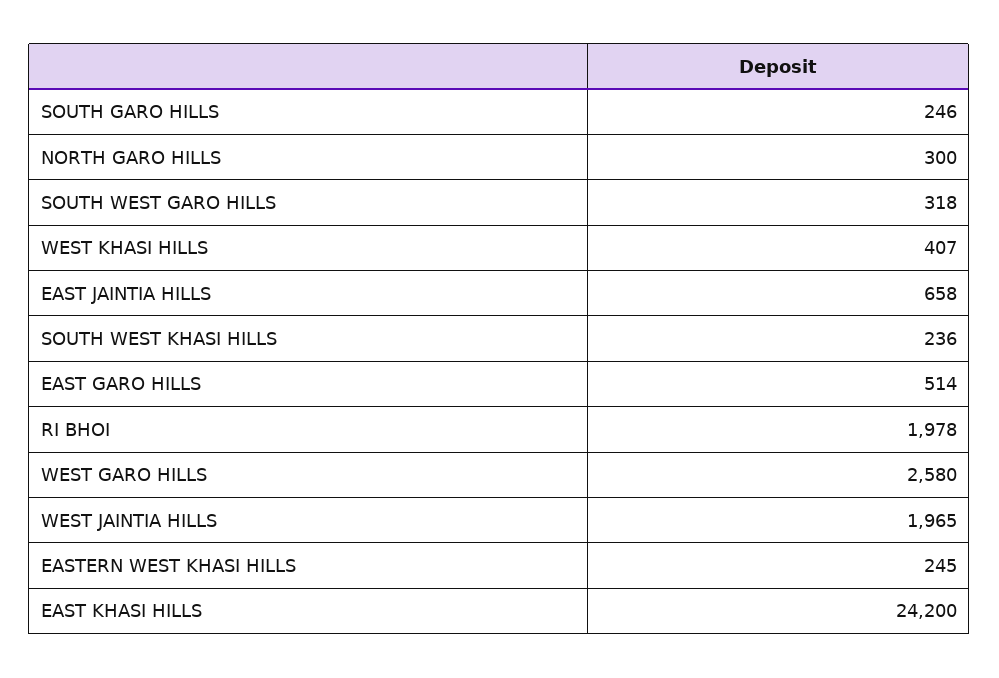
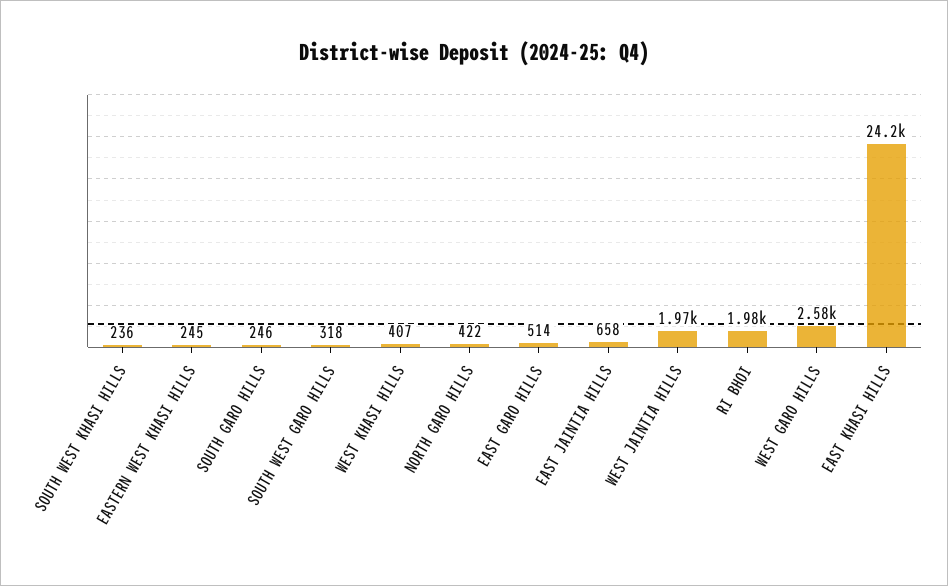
NORTH GARO HILLS: 300 -> 422

